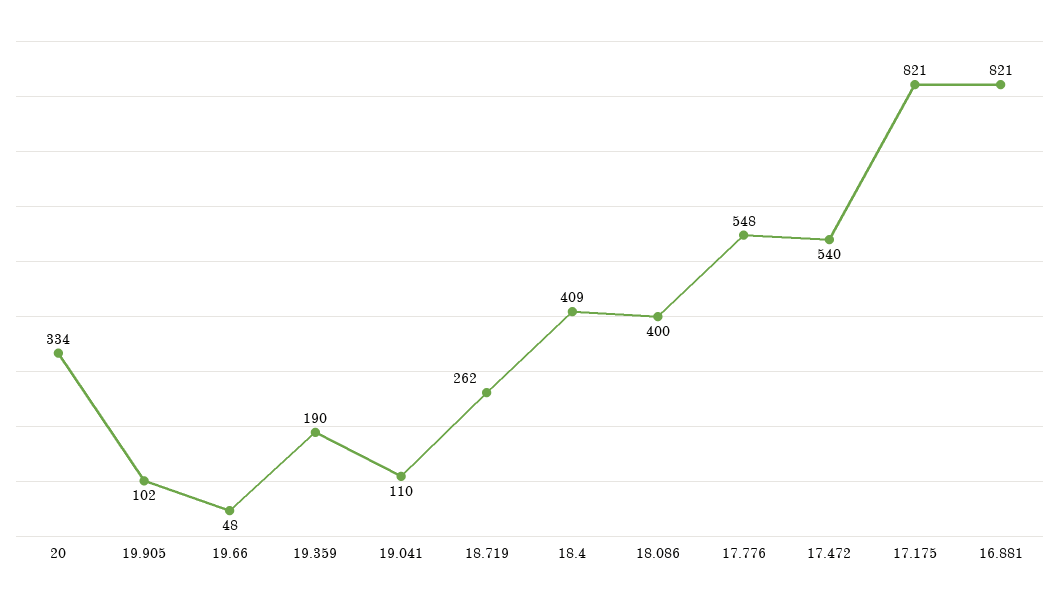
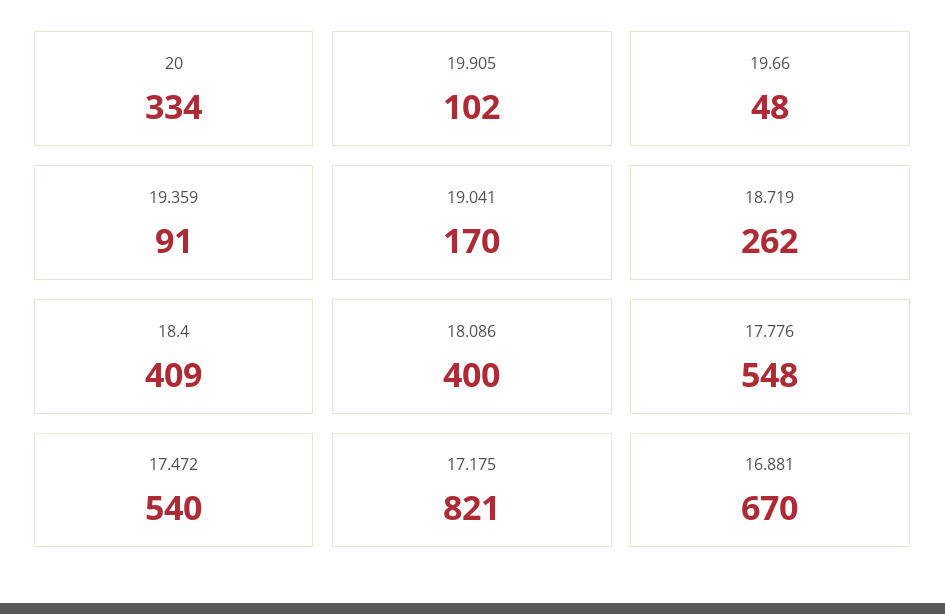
19.359: 190 -> 91
19.041: 110 -> 170
16.881: 821 -> 670

